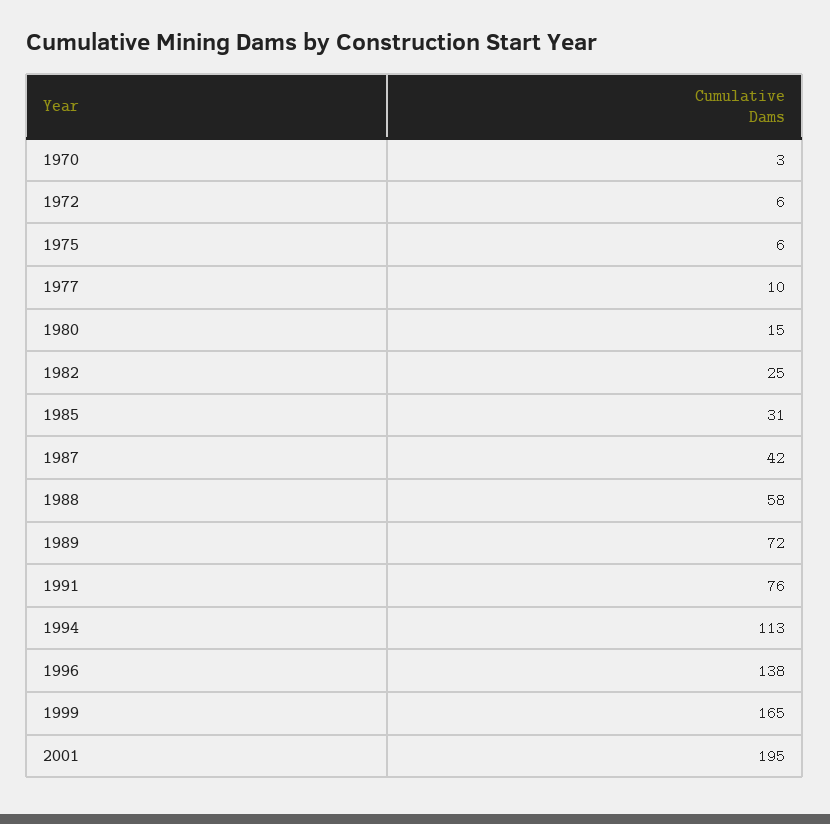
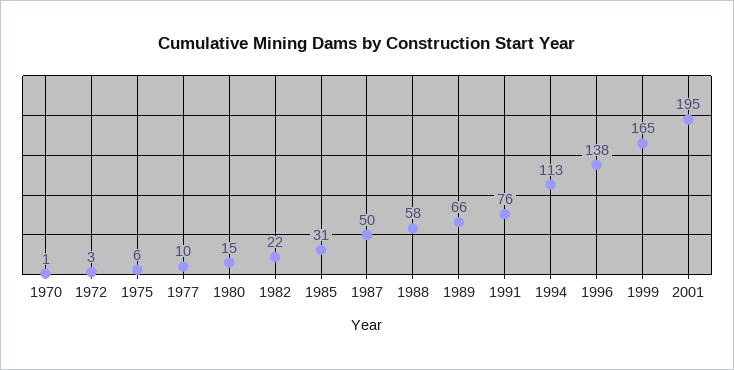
1970: 3 -> 1
1972: 6 -> 3
1982: 25 -> 22
1987: 42 -> 50
1989: 72 -> 66

